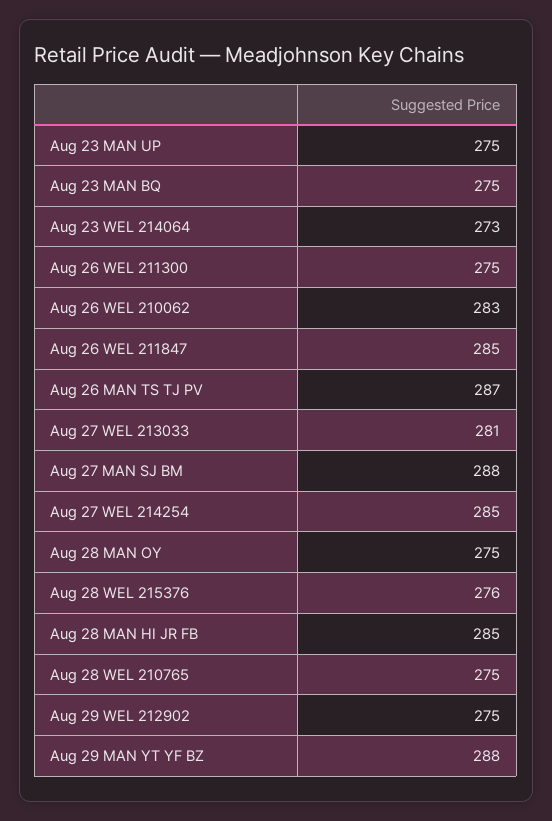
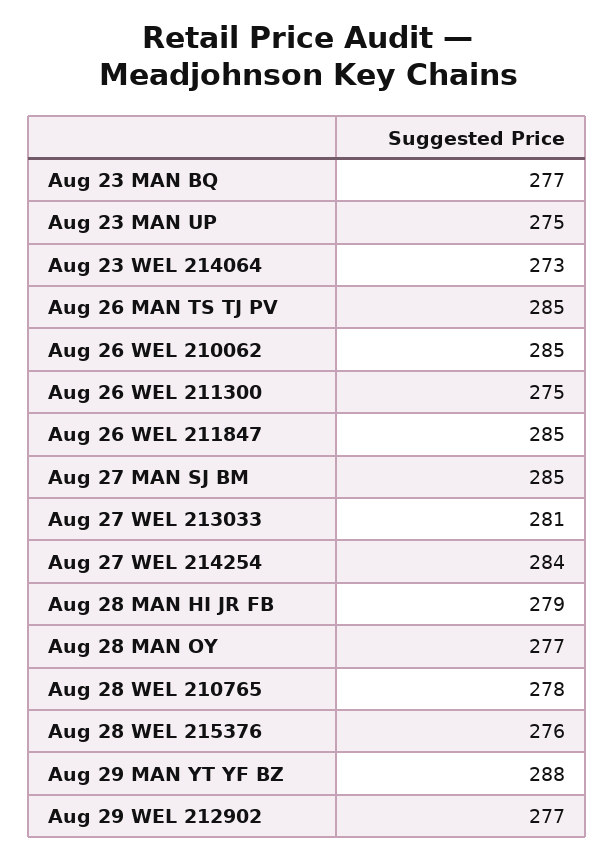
Aug 23 MAN BQ: 275 -> 277
Aug 26 WEL 210062: 283 -> 285
Aug 26 MAN TS TJ PV: 287 -> 285
Aug 27 MAN SJ BM: 288 -> 285
Aug 27 WEL 214254: 285 -> 284
Aug 28 MAN OY: 275 -> 277
Aug 28 MAN HI JR FB: 285 -> 279
Aug 28 WEL 210765: 275 -> 278
Aug 29 WEL 212902: 275 -> 277

